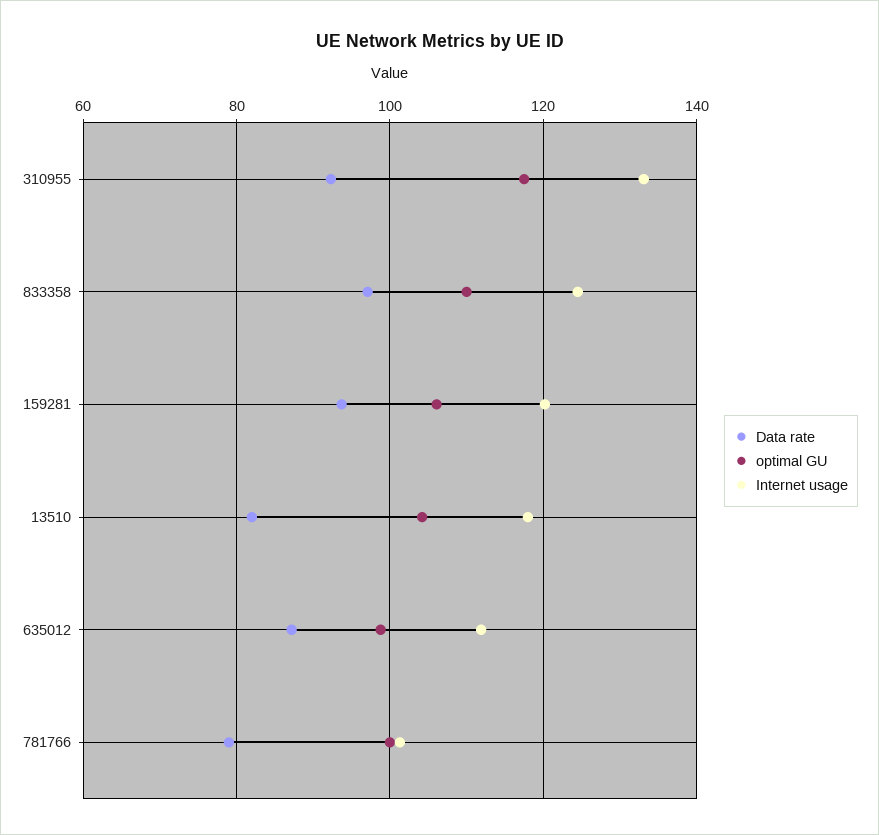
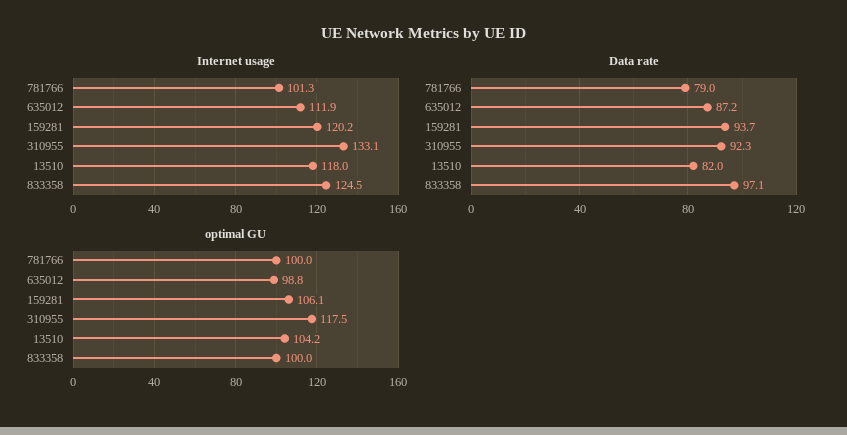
optimal GU, 833358: 110 -> 100

